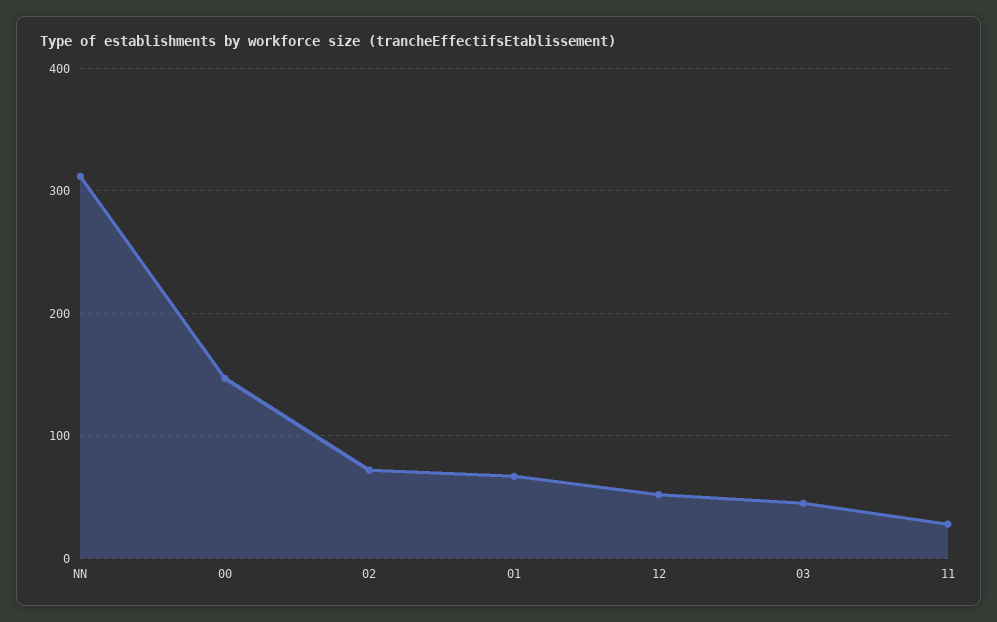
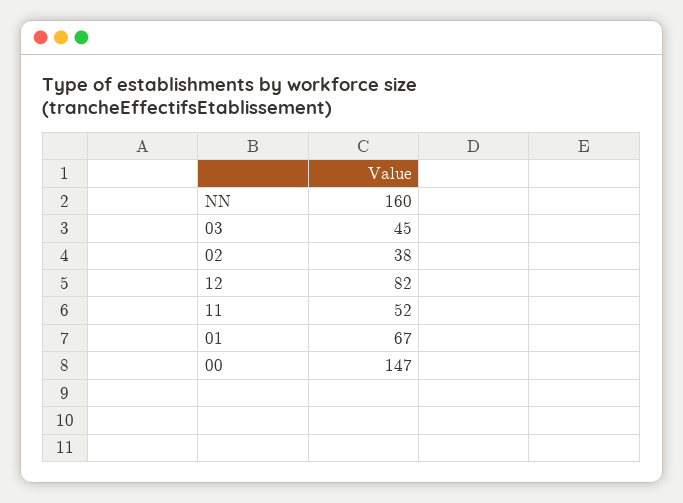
NN: 310 -> 160
02: 70 -> 38
12: 50 -> 82
11: 30 -> 52

